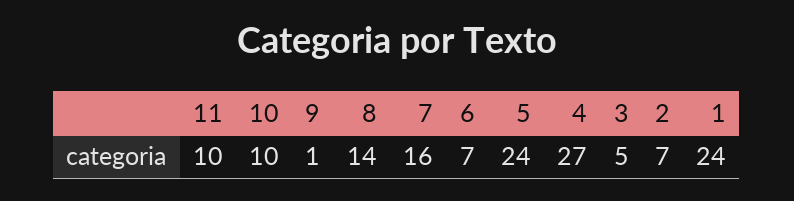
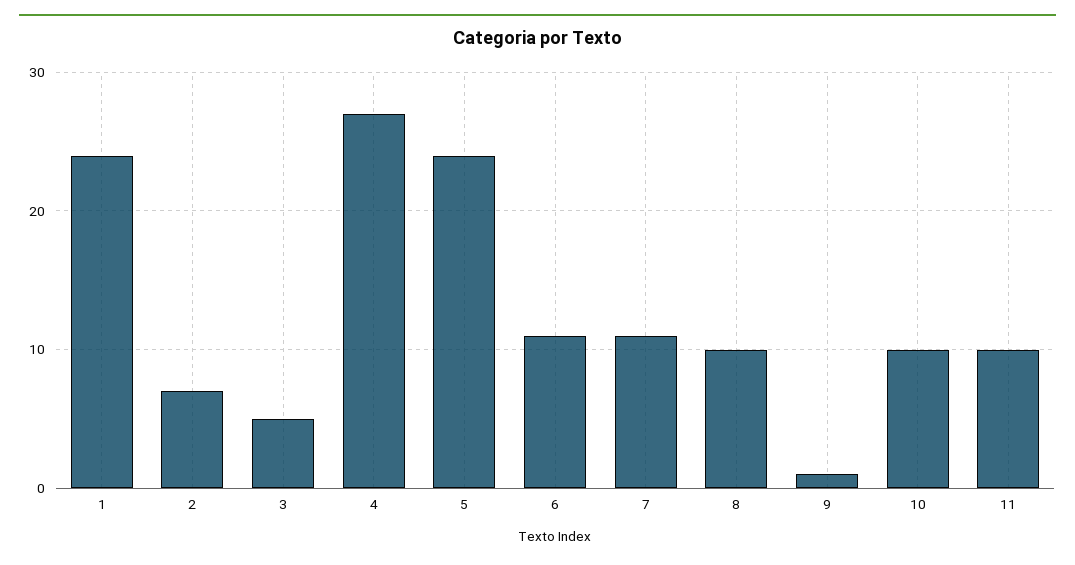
8: 14 -> 10
7: 16 -> 11
6: 7 -> 11

